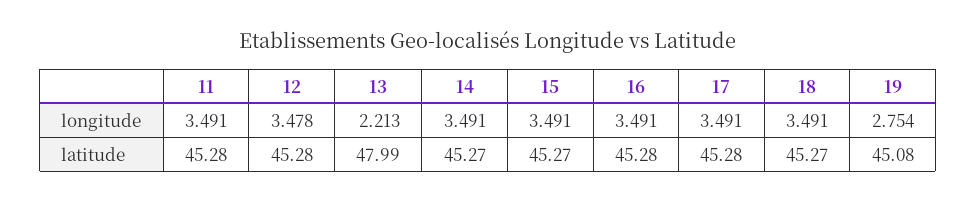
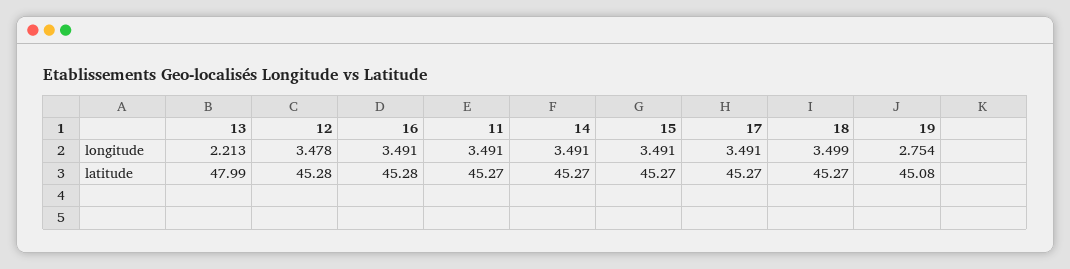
18, longitude: 3.491 -> 3.499
11, latitude: 45.28 -> 45.27
17, latitude: 45.28 -> 45.27

